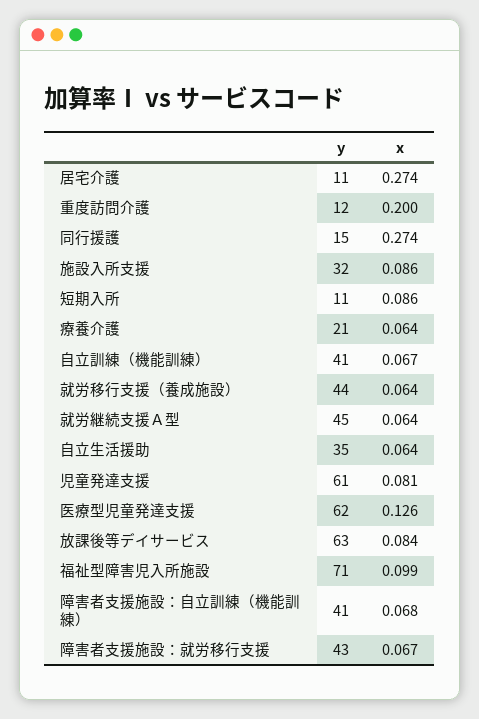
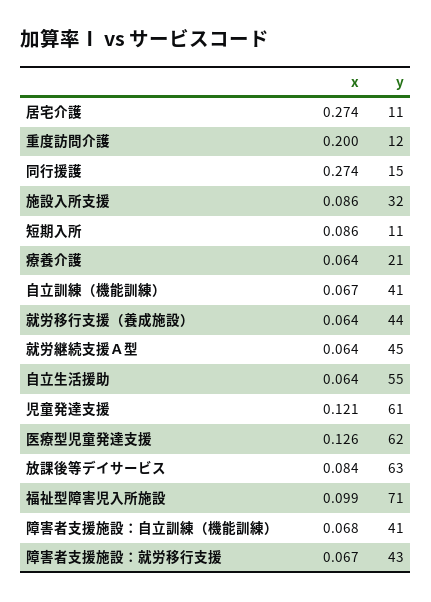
y, 自立生活援助: 35 -> 55
x, 児童発達支援: 0.081 -> 0.121

